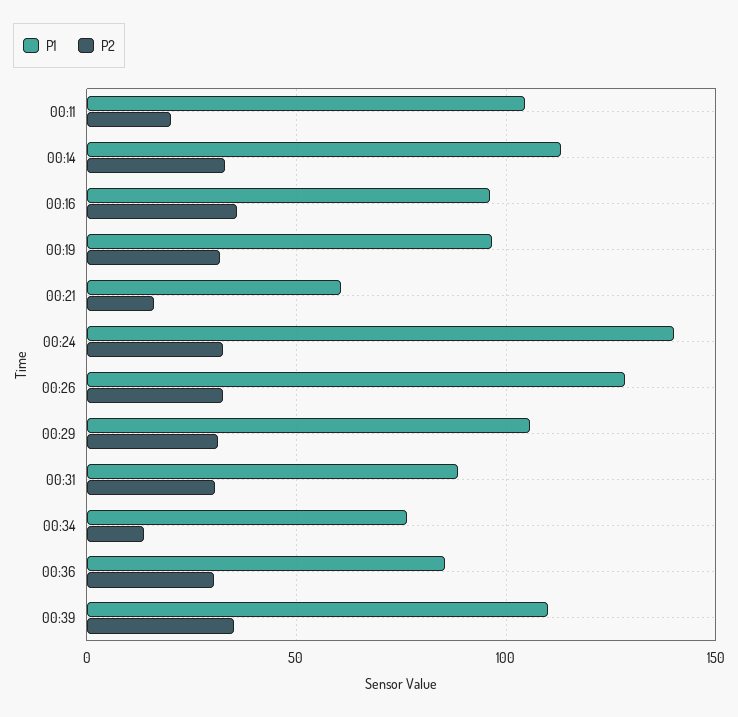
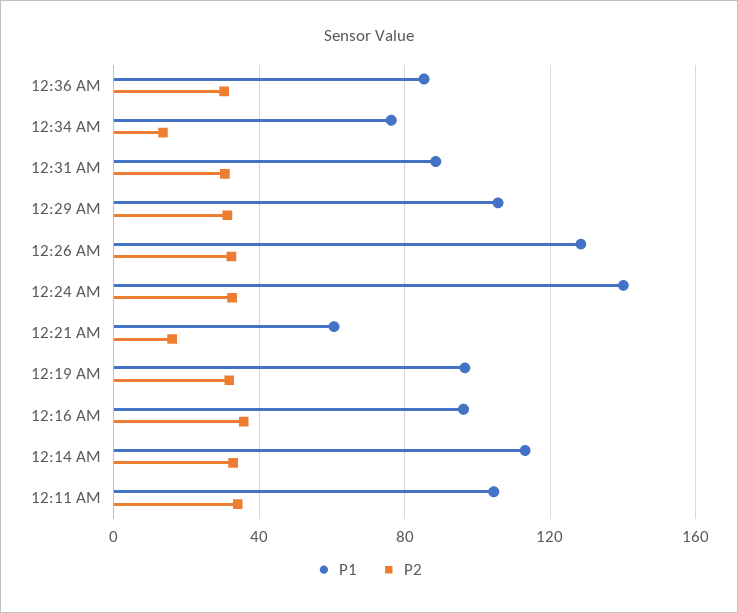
P2, 00:11: 20 -> 35
P1, 00:39: 110 -> none
P2, 00:39: 35 -> none

